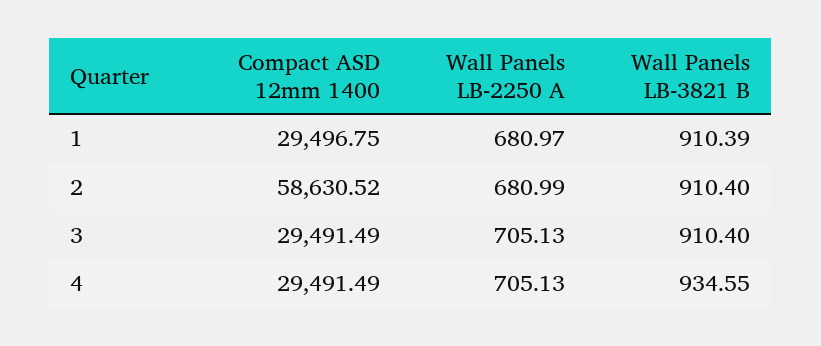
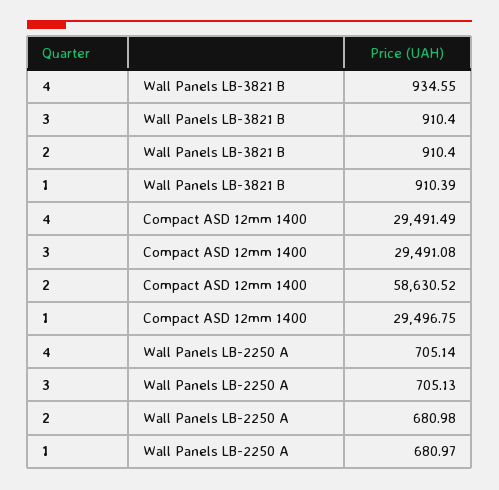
Wall Panels LB-2250 A, 2: 680.99 -> 680.98
Compact ASD 12mm 1400, 3: 29491.49 -> 29491.08
Wall Panels LB-2250 A, 4: 705.13 -> 705.14

